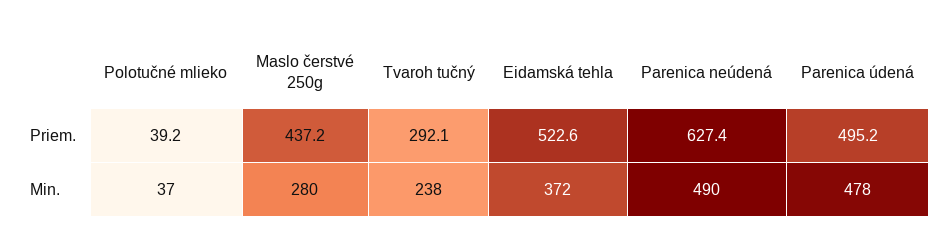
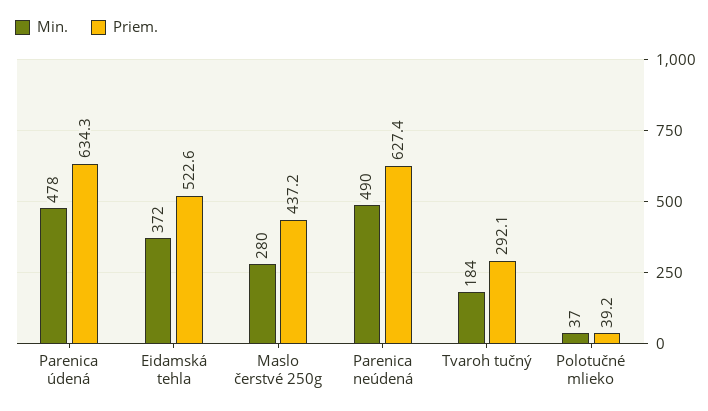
Priem., Parenica údená: 495.2 -> 634.3
Min., Tvaroh tučný: 238 -> 184

